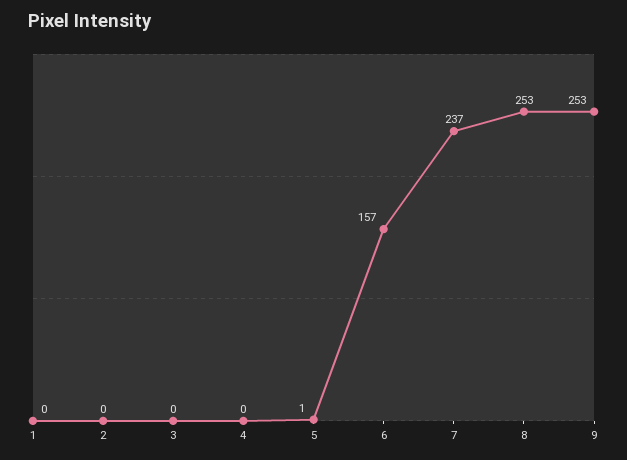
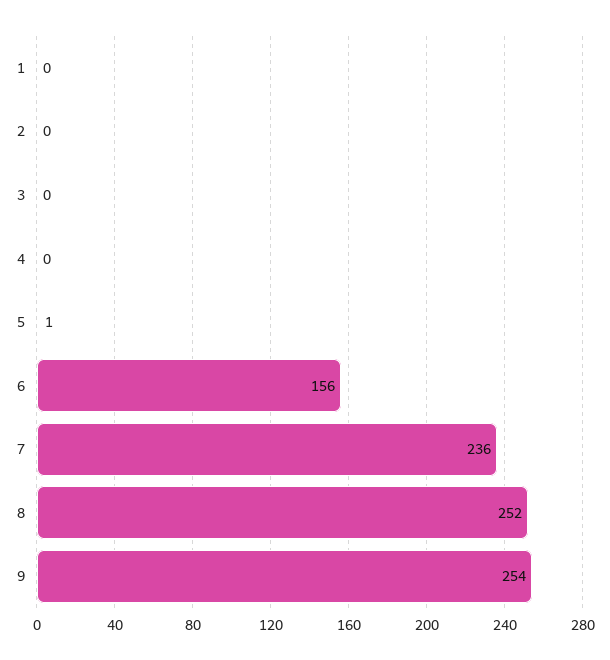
6: 157 -> 156
7: 237 -> 236
8: 253 -> 252
9: 253 -> 254

